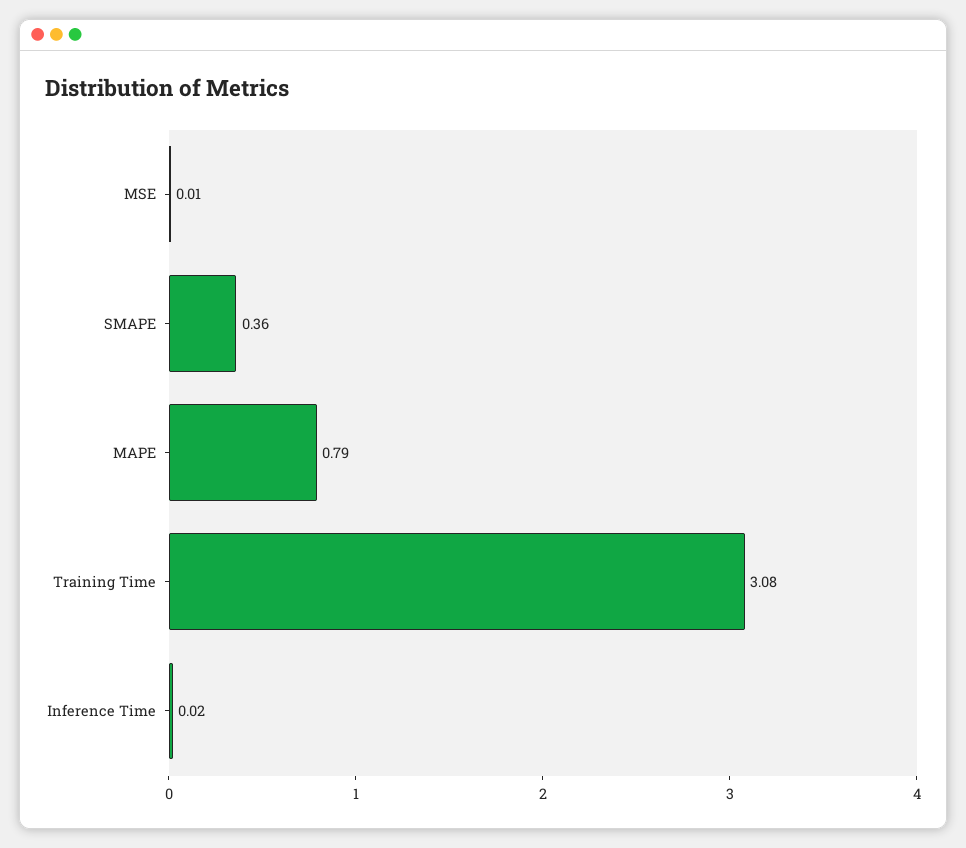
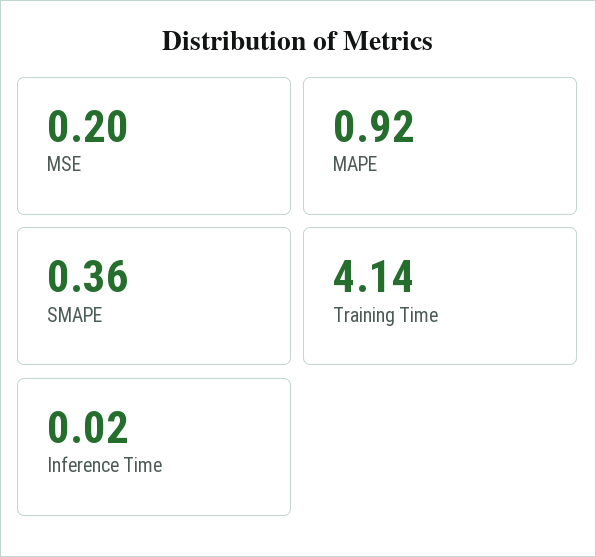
MSE: 0.01 -> 0.2
MAPE: 0.79 -> 0.92
Training Time: 3.08 -> 4.14

